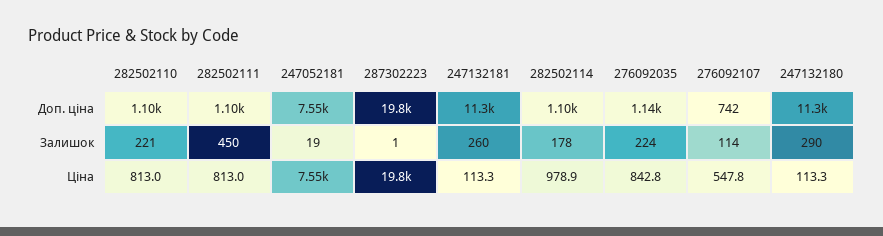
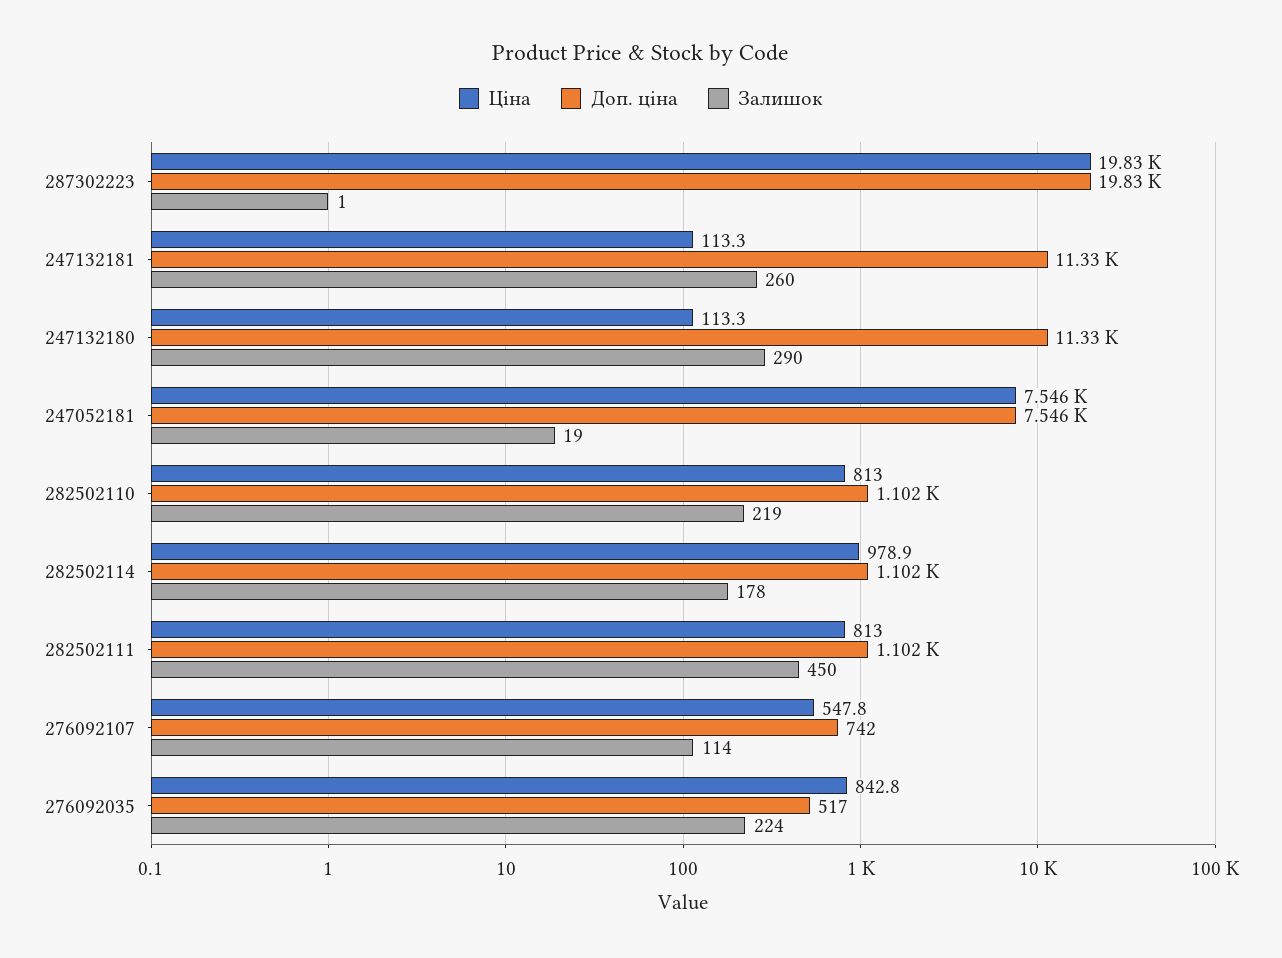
Доп. ціна, 276092035: 1140 -> 517
Залишок, 282502110: 221 -> 219

